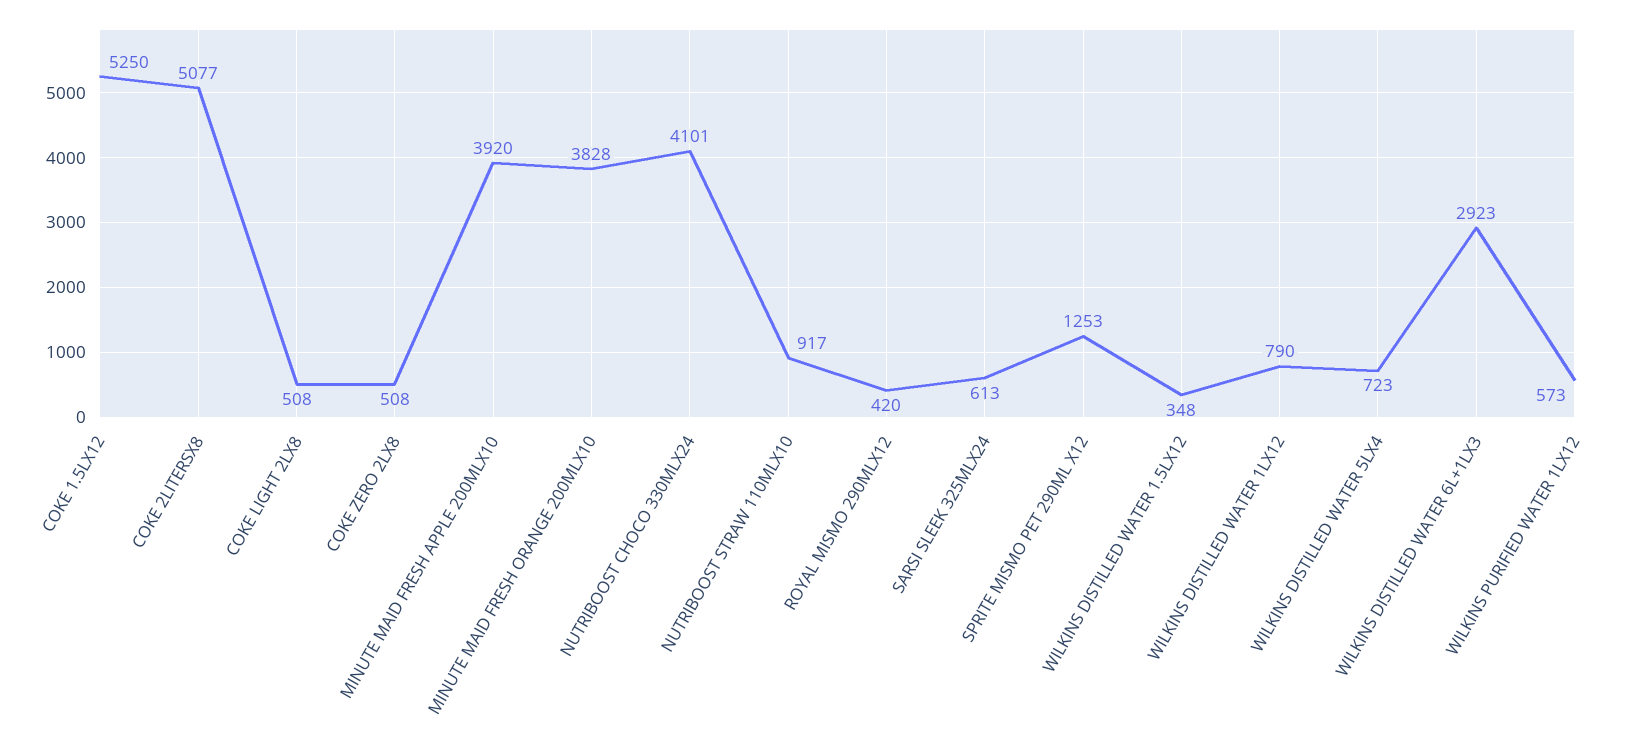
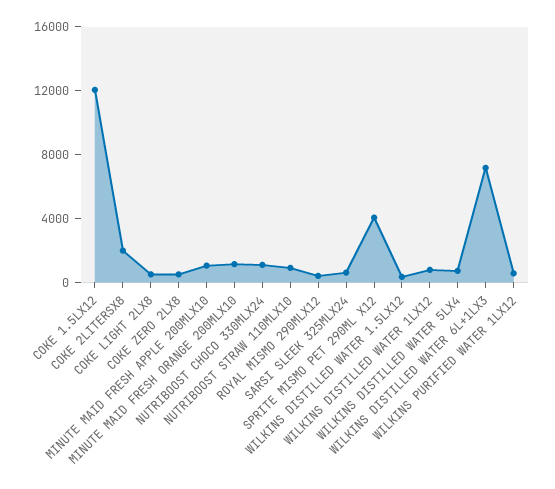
COKE 1.5LX12: 5250 -> 12000
COKE 2LITERSX8: 5077 -> 2000
MINUTE MAID FRESH APPLE 200MLX10: 3920 -> 1000
MINUTE MAID FRESH ORANGE 200MLX10: 3828 -> 1000
NUTRIBOOST CHOCO 330MLX24: 4101 -> 1000
SPRITE MISMO PET 290ML X12: 1253 -> 4000
WILKINS DISTILLED WATER 6L+1LX3: 2923 -> 7000

